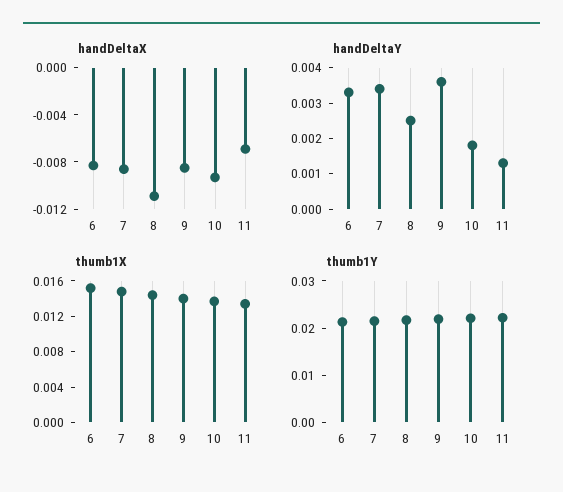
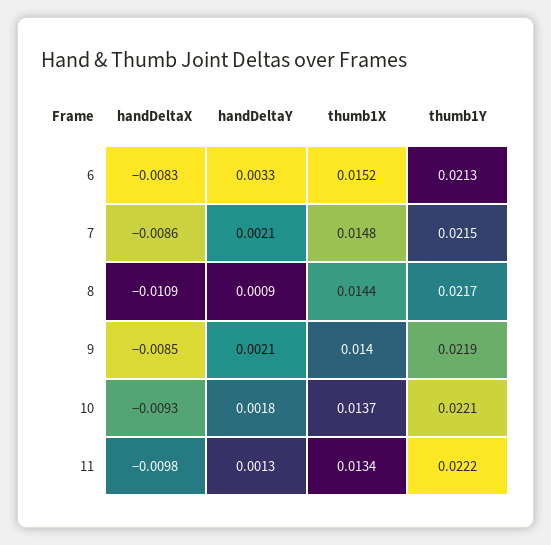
handDeltaX, 11: -0.007 -> -0.0098
handDeltaY, 7: 0.0035 -> 0.0021
handDeltaY, 8: 0.0025 -> 0.0009
handDeltaY, 9: 0.0035 -> 0.0021

